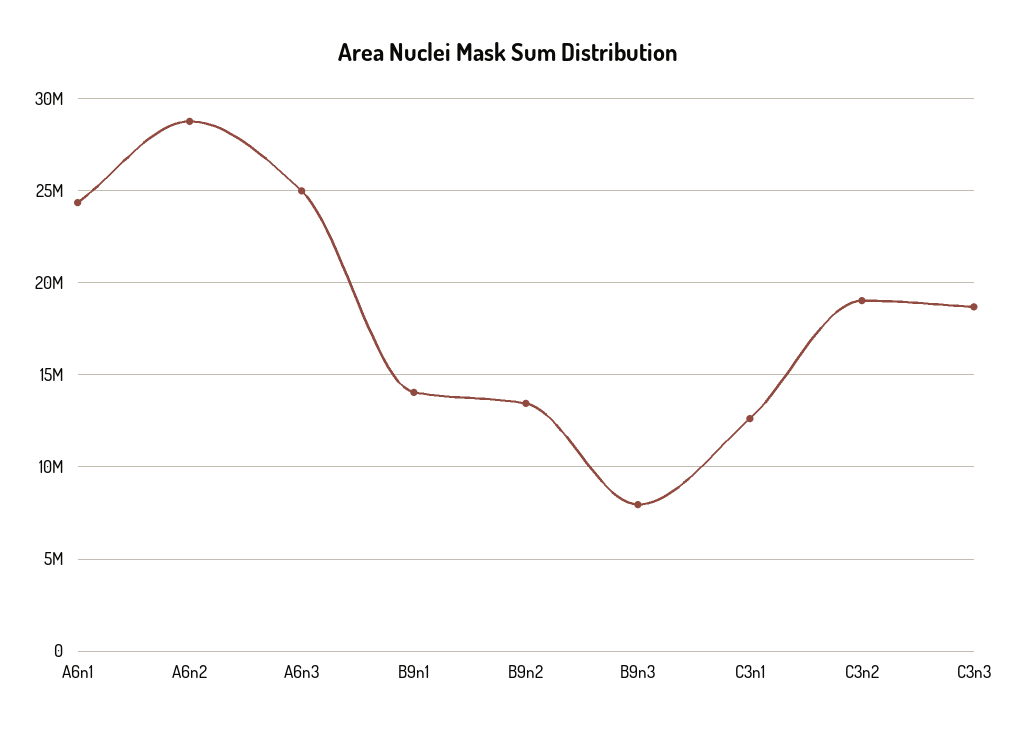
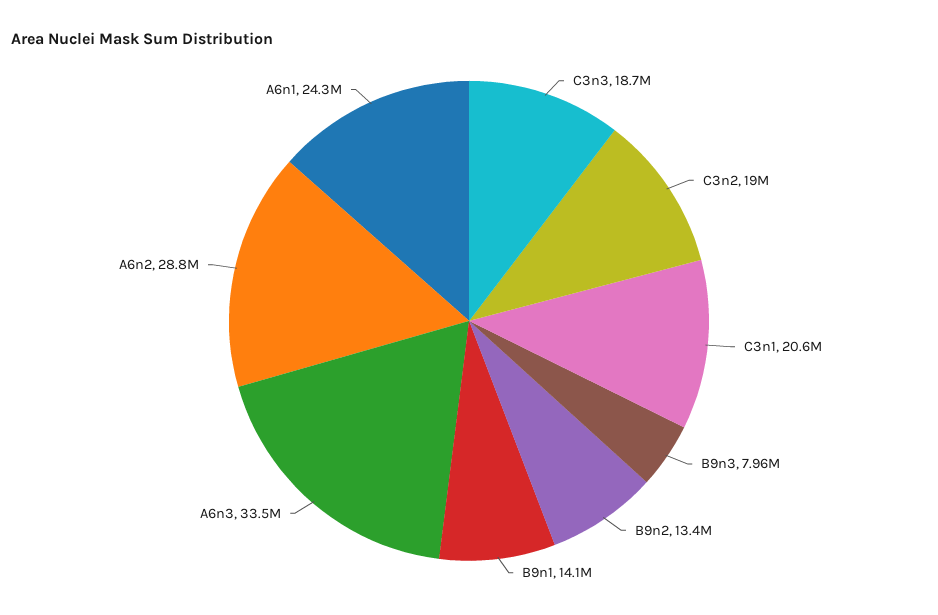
A6n3: 25000000 -> 33500000
C3n1: 12500000 -> 20600000

